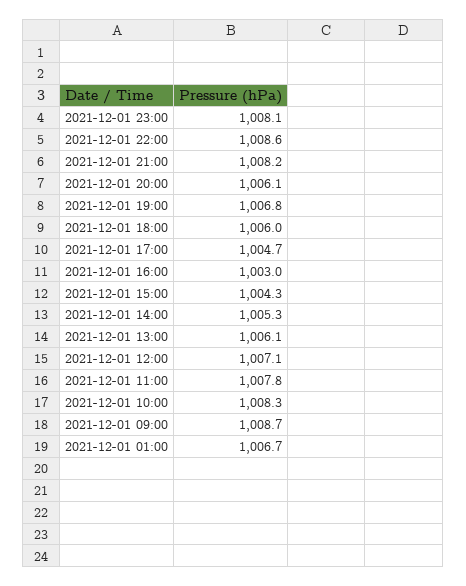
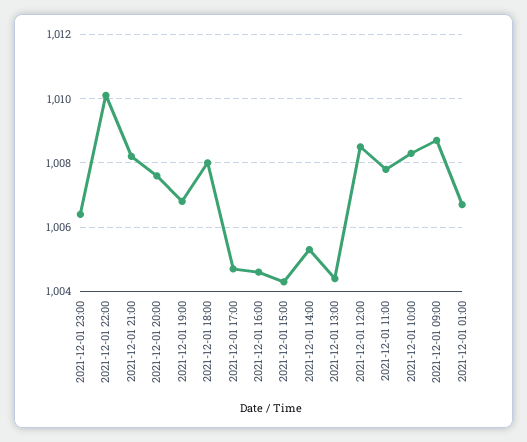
2021-12-01 23:00: 1008.1 -> 1006.5
2021-12-01 22:00: 1008.6 -> 1010
2021-12-01 20:00: 1006.1 -> 1007.5
2021-12-01 18:00: 1006 -> 1008
2021-12-01 16:00: 1003 -> 1004.5
2021-12-01 13:00: 1006.1 -> 1004.5
2021-12-01 12:00: 1007.1 -> 1008.5

